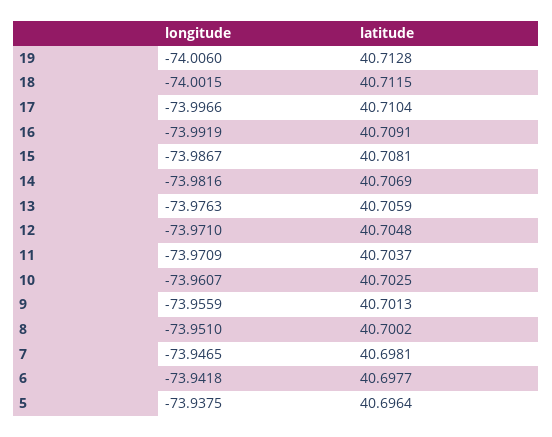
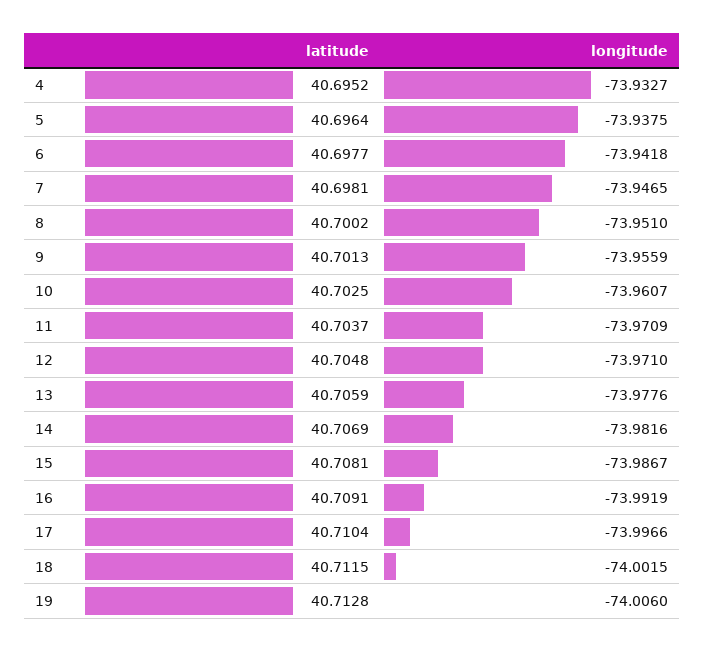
longitude, 13: -73.9763 -> -73.9776
latitude, 4: none -> 40.6952
longitude, 4: none -> -73.9327

